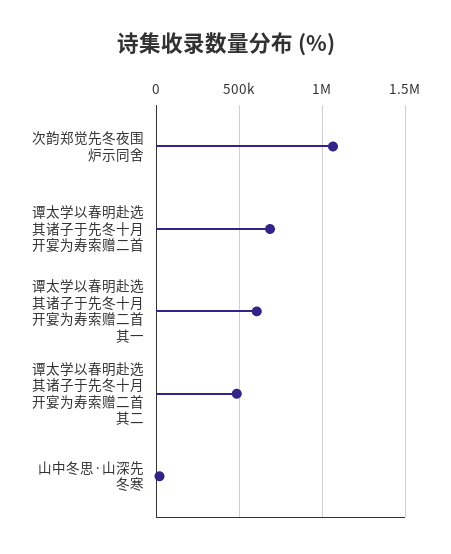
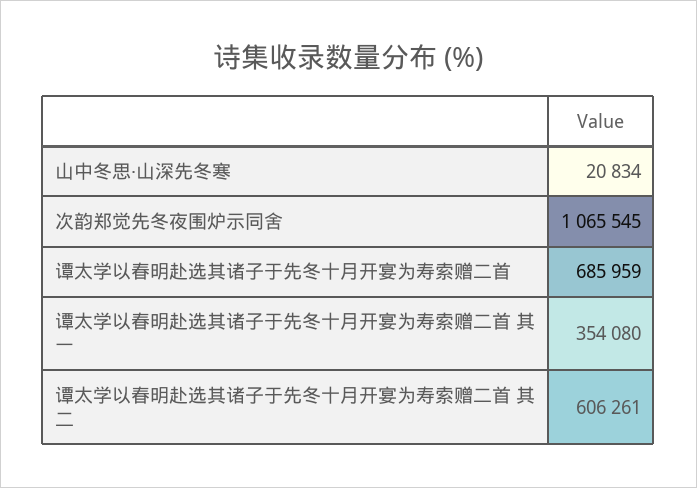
谭太学以春明赴选其诸子于先冬十月开宴为寿索赠二首 其一: 600000 -> 354080
谭太学以春明赴选其诸子于先冬十月开宴为寿索赠二首 其二: 500000 -> 606261

